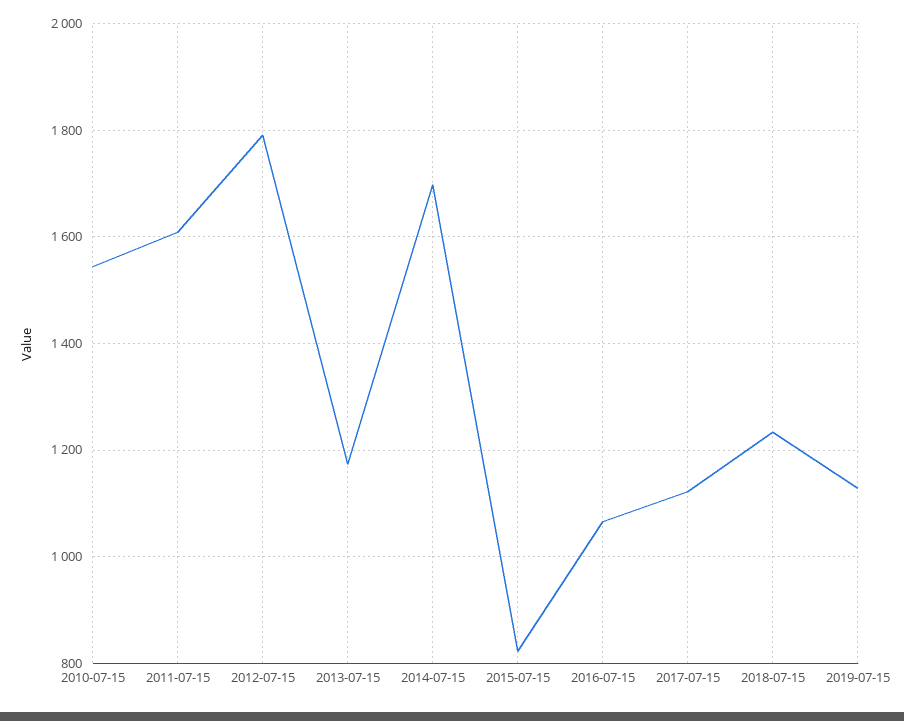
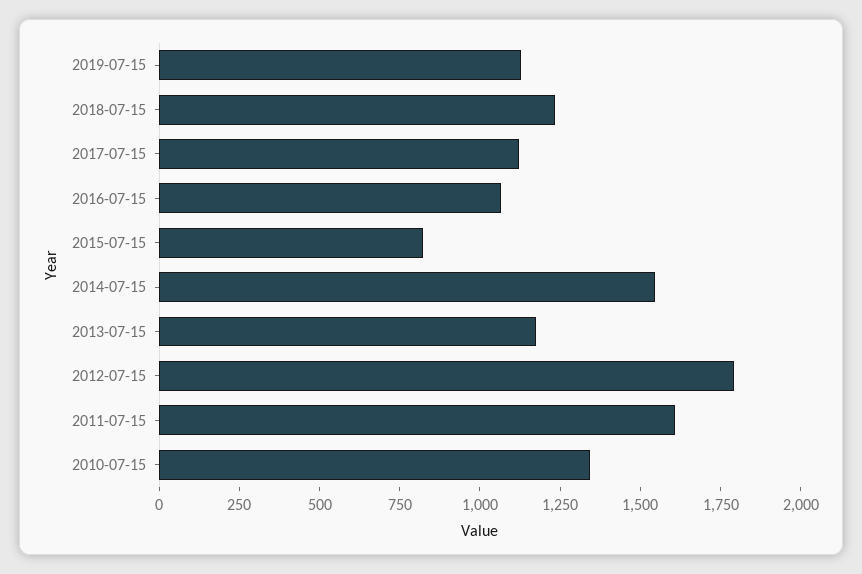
2010-07-15: 1540 -> 1350
2014-07-15: 1700 -> 1550

